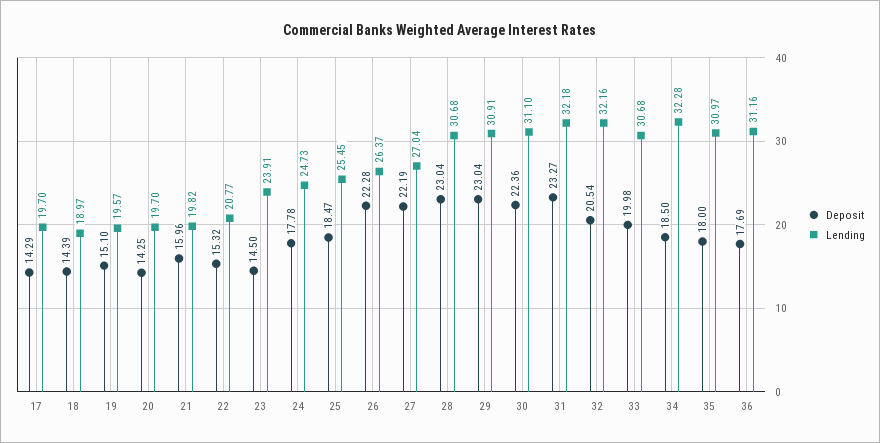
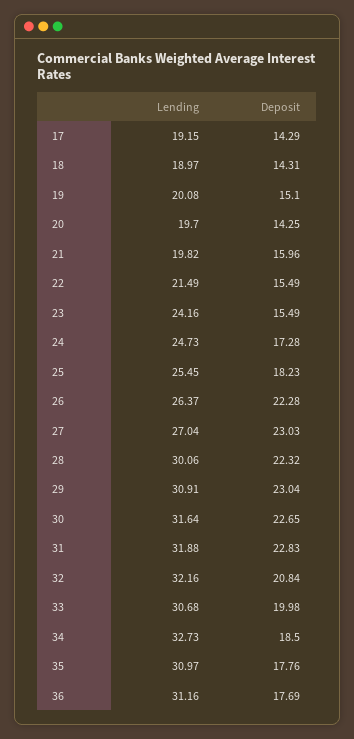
Lending, 17: 19.7 -> 19.15
Deposit, 18: 14.39 -> 14.31
Lending, 19: 19.57 -> 20.08
Deposit, 22: 15.32 -> 15.49
Lending, 22: 20.77 -> 21.49
Deposit, 23: 14.5 -> 15.49
Lending, 23: 23.91 -> 24.16
Deposit, 24: 17.78 -> 17.28
Deposit, 25: 18.47 -> 18.23
Deposit, 27: 22.19 -> 23.03
Deposit, 28: 23.04 -> 22.32
Lending, 28: 30.68 -> 30.06
Deposit, 30: 22.36 -> 22.65
Lending, 30: 31.1 -> 31.64
Deposit, 31: 23.27 -> 22.83
Lending, 31: 32.18 -> 31.88
Deposit, 32: 20.54 -> 20.84
Lending, 34: 32.28 -> 32.73
Deposit, 35: 18 -> 17.76

